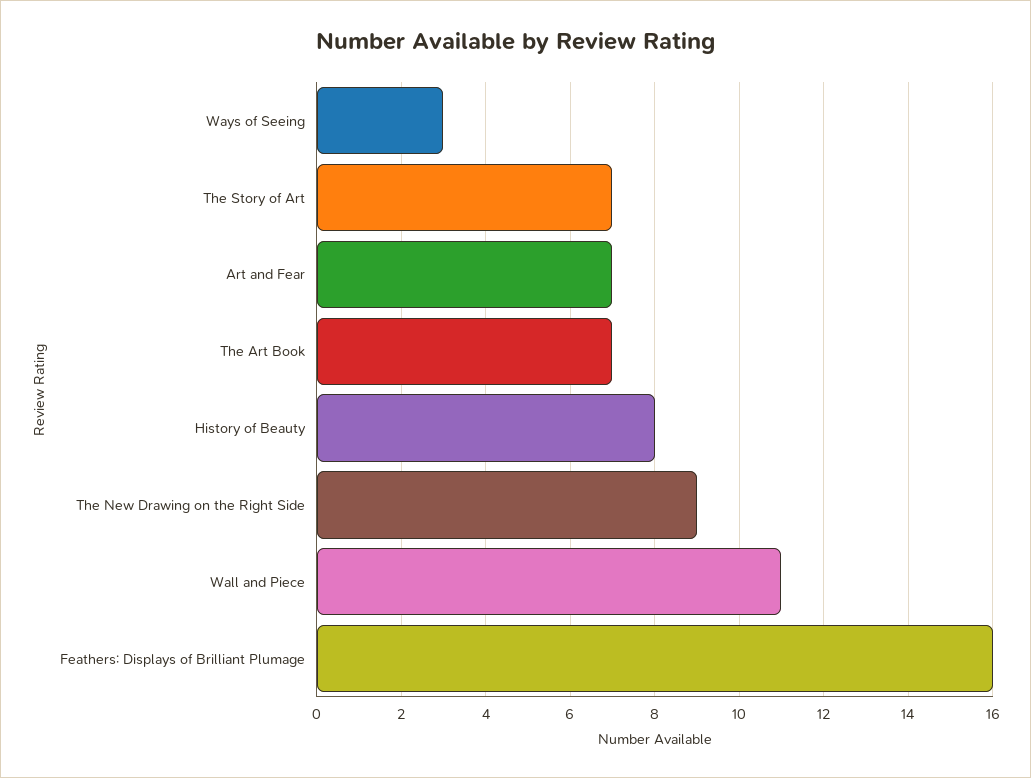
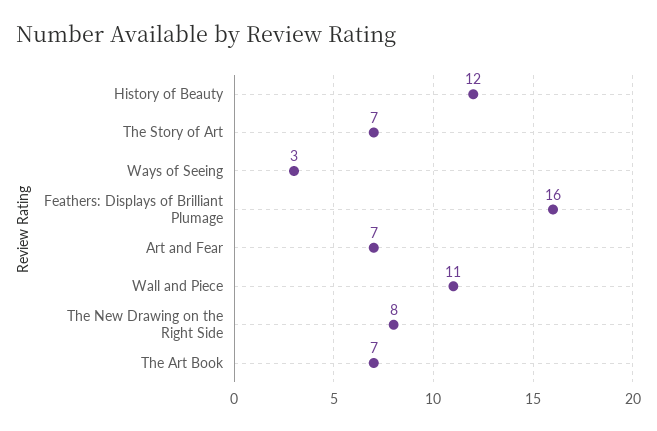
History of Beauty: 8 -> 12
The New Drawing on the Right Side: 9 -> 8

